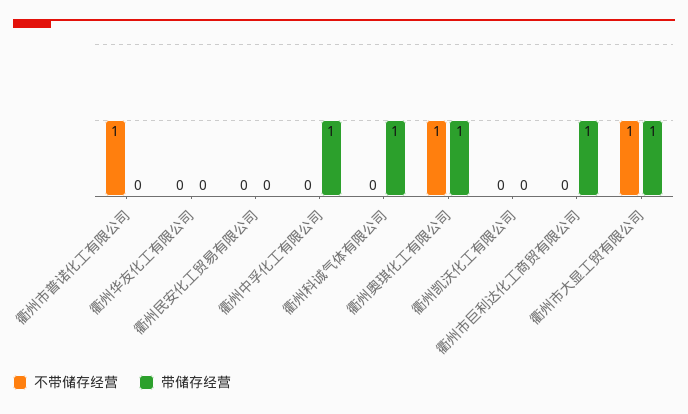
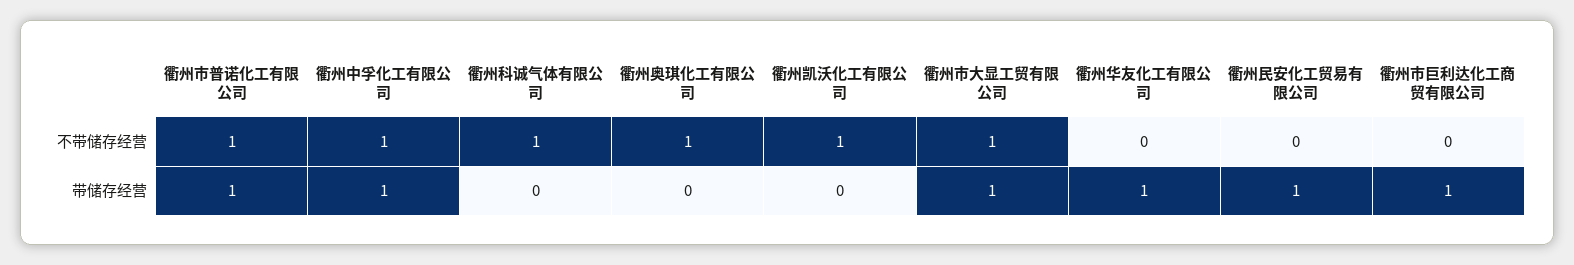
带储存经营, 衢州市普诺化工有限公司: 0 -> 1
带储存经营, 衢州华友化工有限公司: 0 -> 1
带储存经营, 衢州民安化工贸易有限公司: 0 -> 1
不带储存经营, 衢州中孚化工有限公司: 0 -> 1
不带储存经营, 衢州科诚气体有限公司: 0 -> 1
带储存经营, 衢州科诚气体有限公司: 1 -> 0
带储存经营, 衢州奥琪化工有限公司: 1 -> 0
不带储存经营, 衢州凯沃化工有限公司: 0 -> 1

